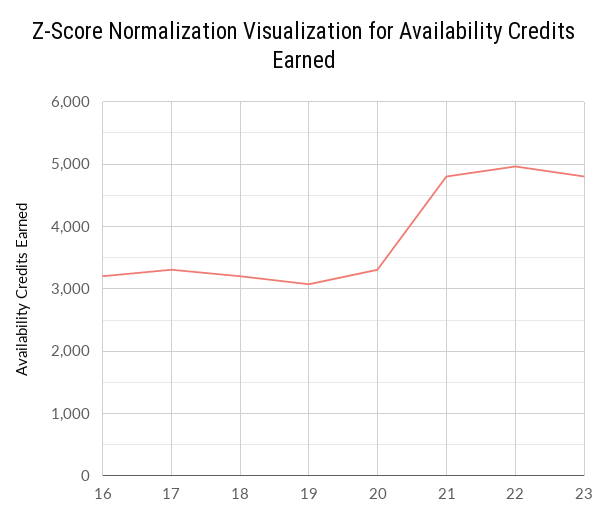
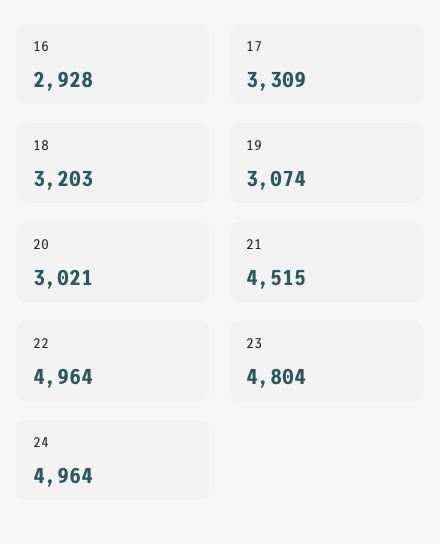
16: 3200 -> 2928
20: 3300 -> 3021
21: 4800 -> 4515
24: none -> 4964

